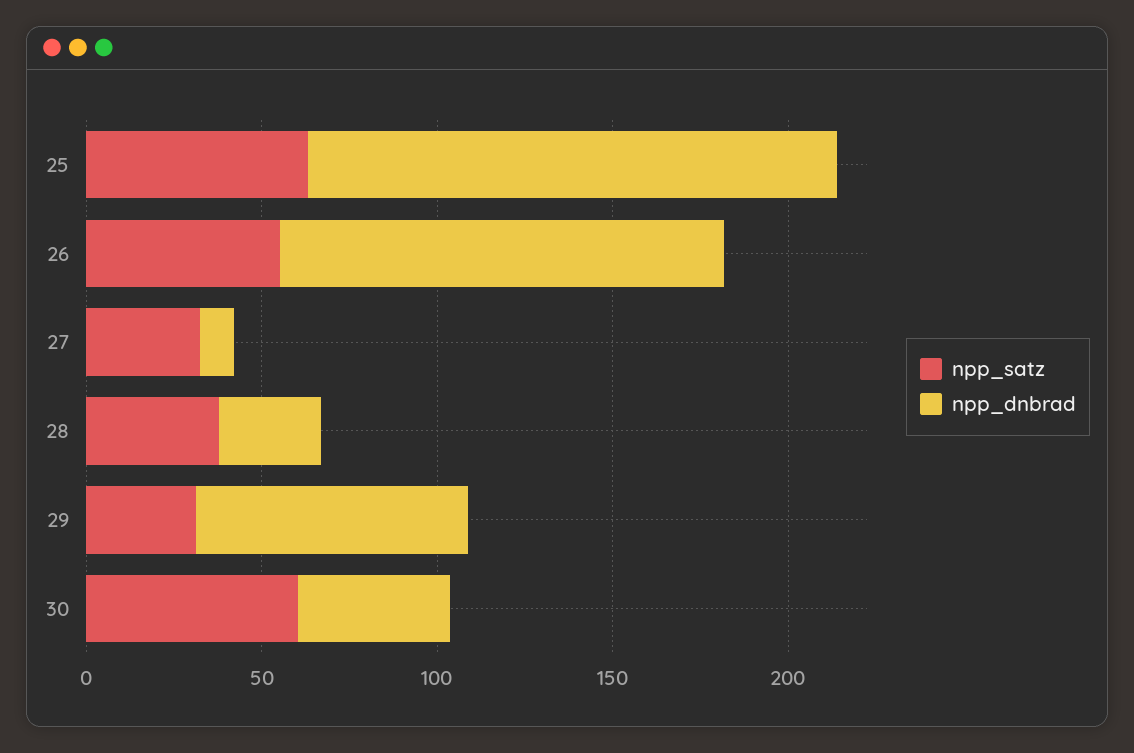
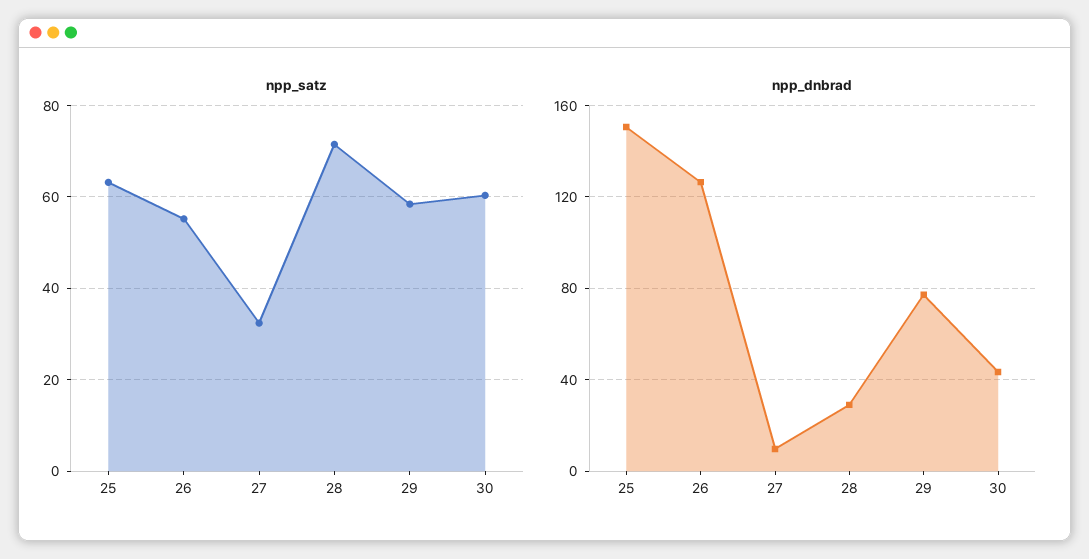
npp_satz, 28: 40 -> 72
npp_satz, 29: 30 -> 58

